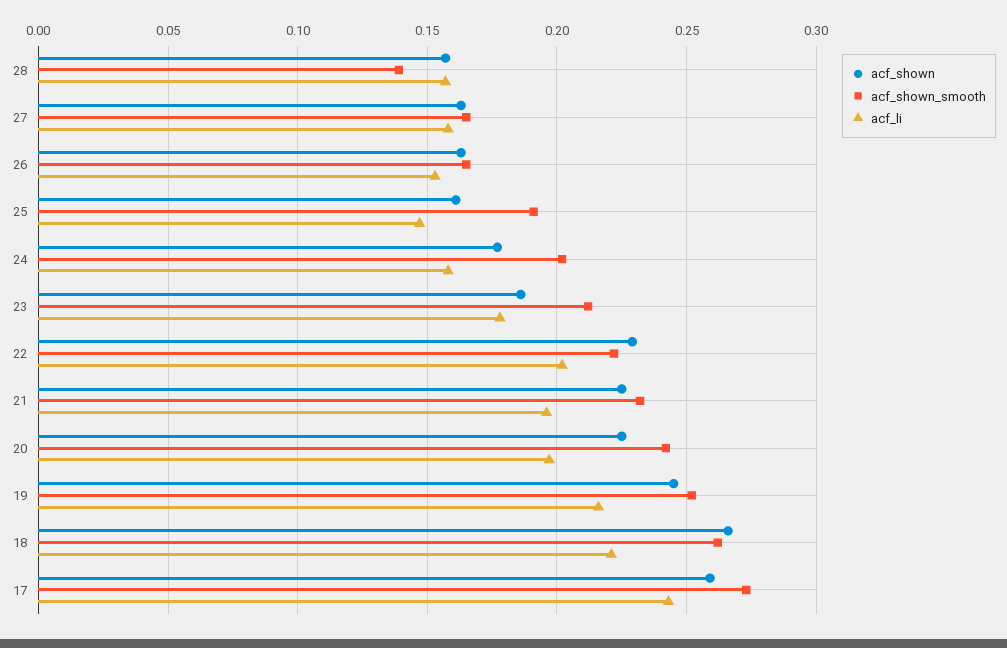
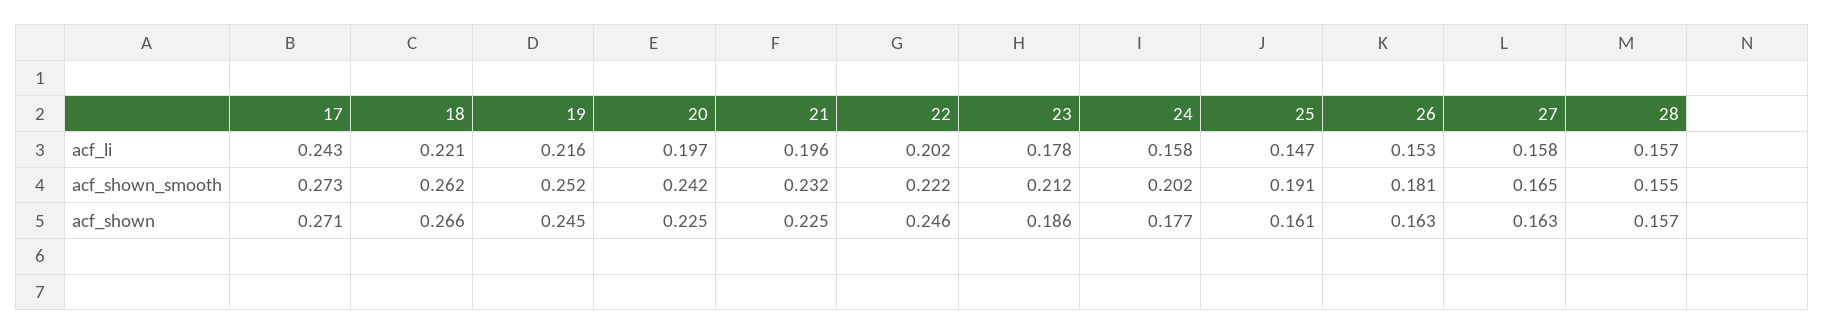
acf_shown_smooth, 28: 0.14 -> 0.155
acf_shown_smooth, 26: 0.165 -> 0.181
acf_shown, 22: 0.23 -> 0.246
acf_shown, 17: 0.26 -> 0.271

